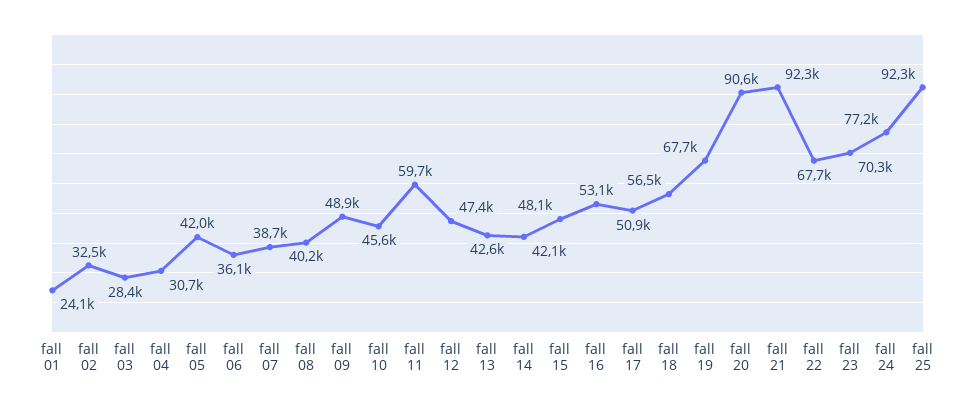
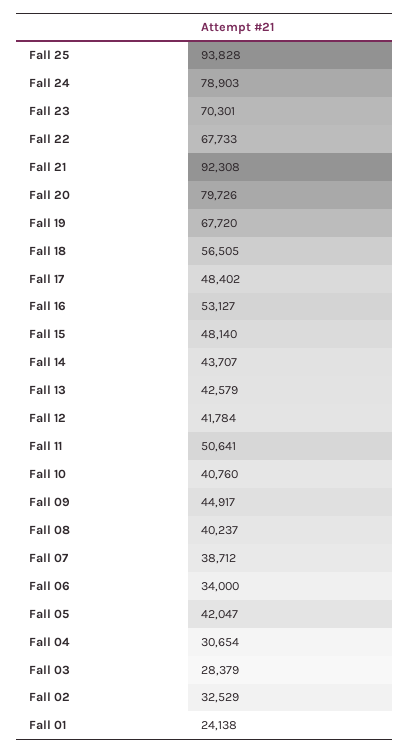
fall 06: 36100 -> 34000
fall 09: 48900 -> 44917
fall 10: 45600 -> 40760
fall 11: 59700 -> 50641
fall 12: 47400 -> 41784
fall 14: 42100 -> 43707
fall 17: 50900 -> 48402
fall 20: 90600 -> 79726
fall 24: 77200 -> 78903
fall 25: 92300 -> 93828

